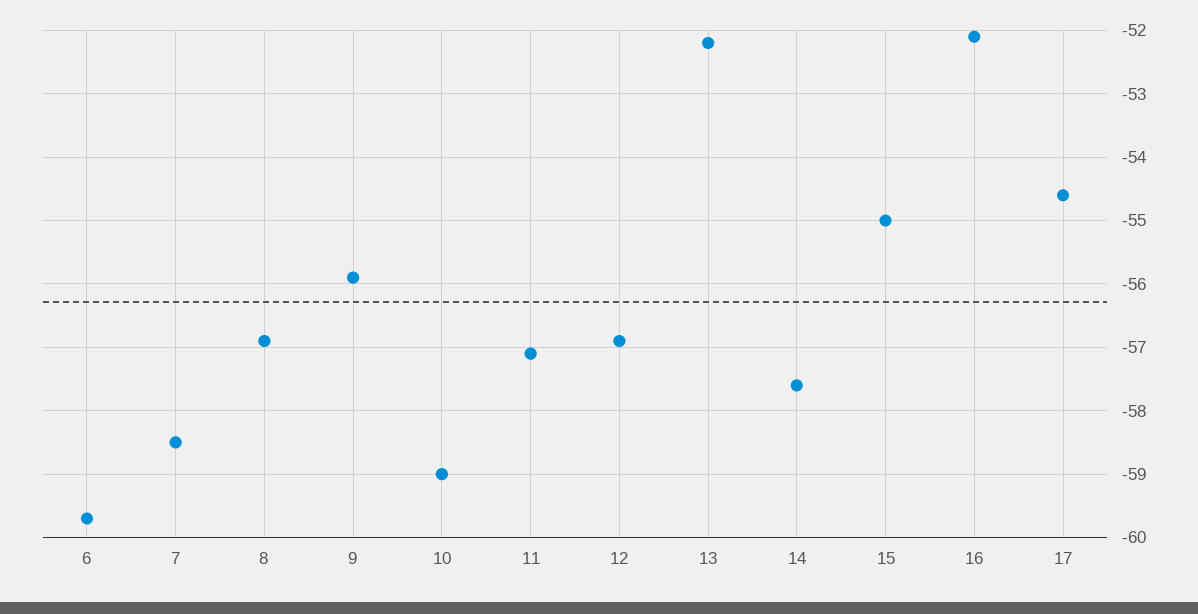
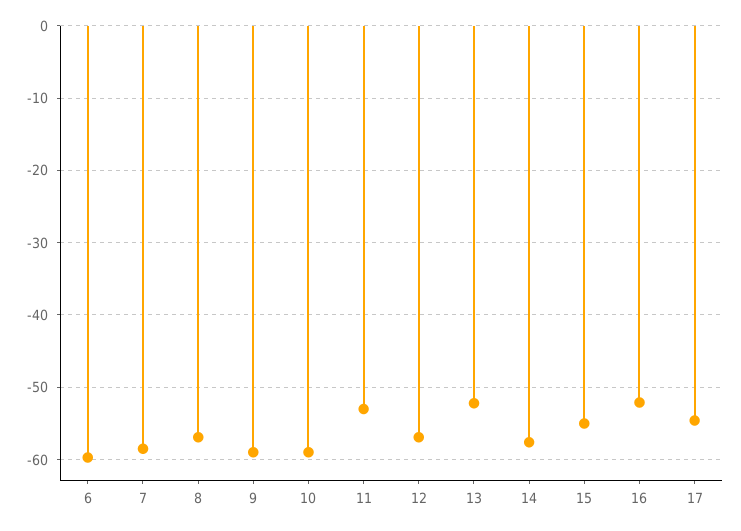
9: -55.9 -> -59
11: -57.1 -> -53

